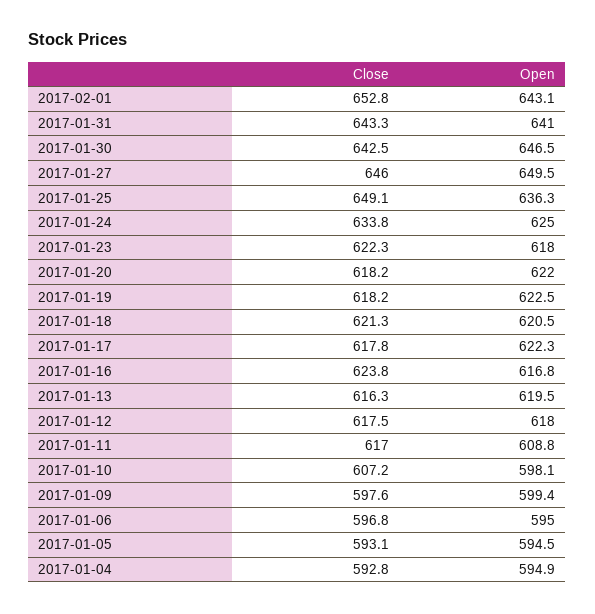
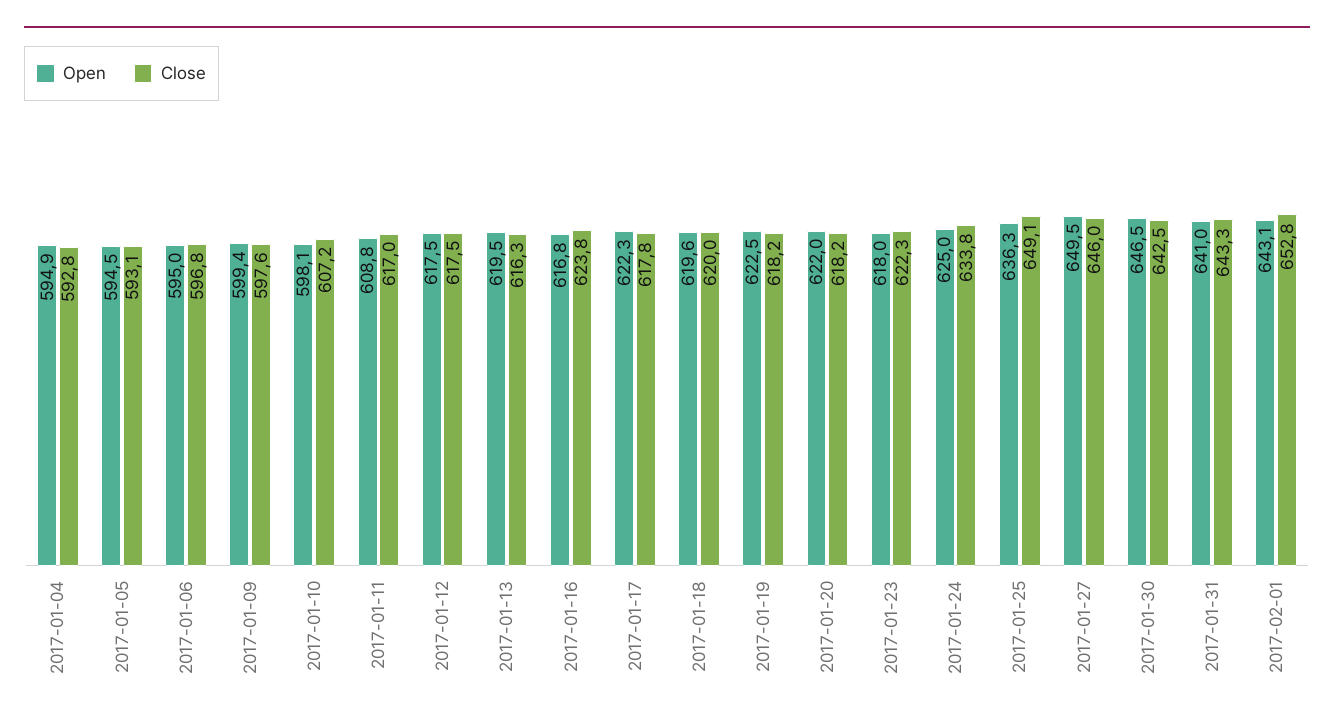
Close, 2017-01-18: 621.3 -> 620
Open, 2017-01-18: 620.5 -> 619.6
Open, 2017-01-12: 618 -> 617.5

